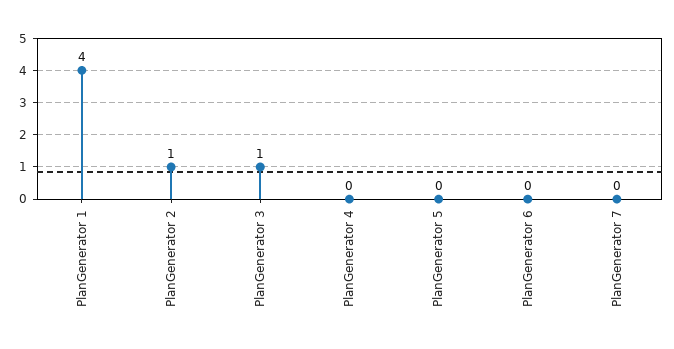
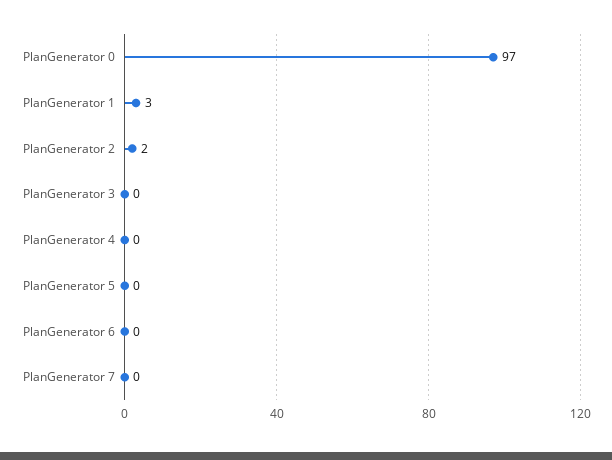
PlanGenerator 1: 4 -> 3
PlanGenerator 2: 1 -> 2
PlanGenerator 3: 1 -> 0
PlanGenerator 0: none -> 97

